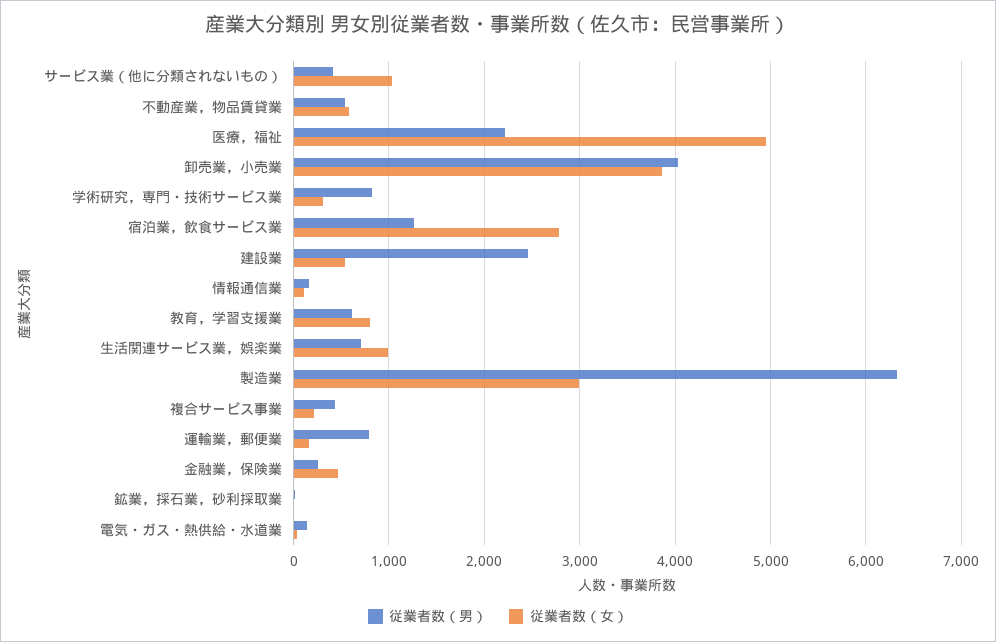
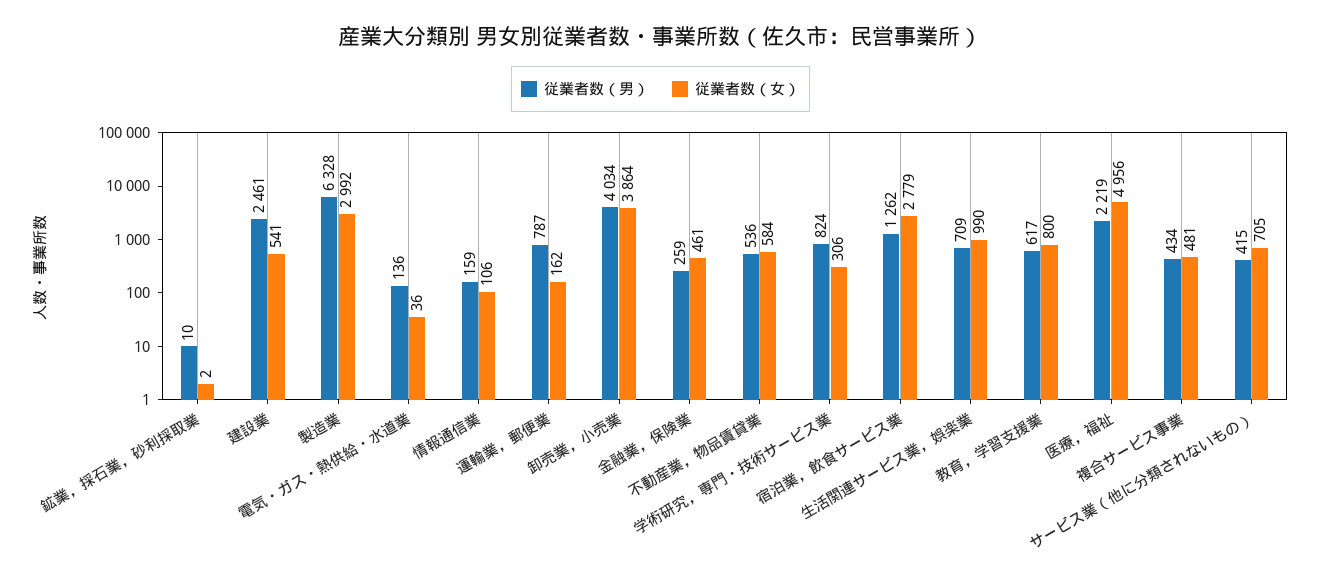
従業者数（女）, サービス業（他に分類されないもの）: 1000 -> 705
従業者数（女）, 複合サービス事業: 200 -> 481

